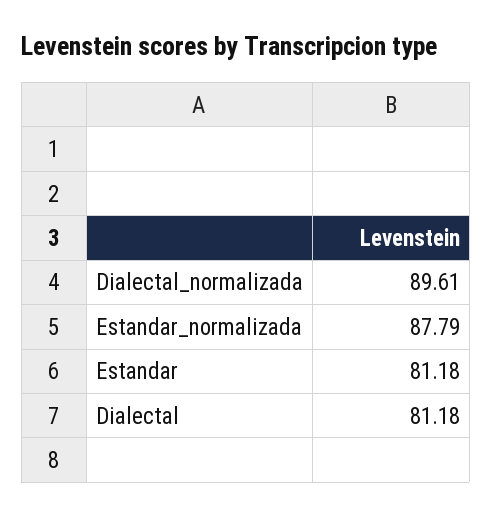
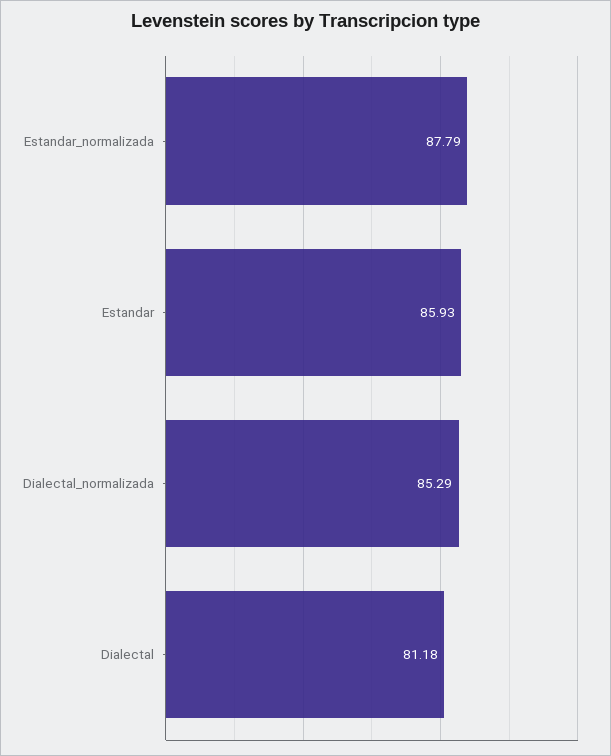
Dialectal_normalizada: 89.61 -> 85.29
Estandar: 81.18 -> 85.93

